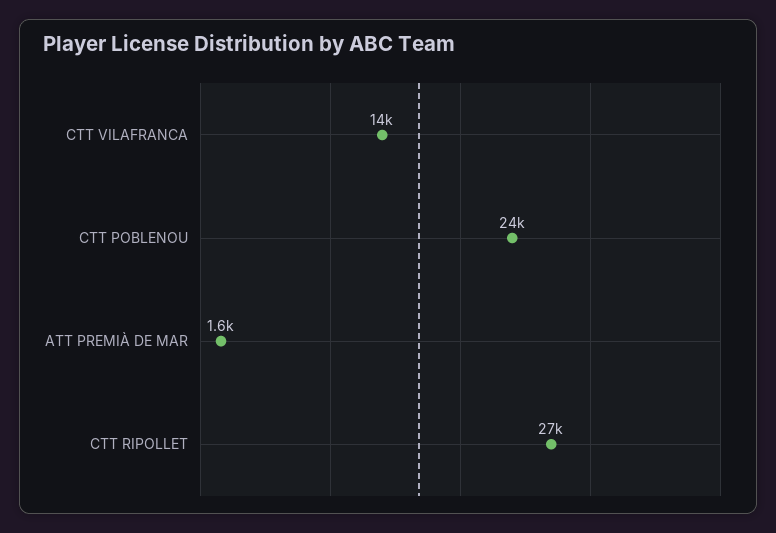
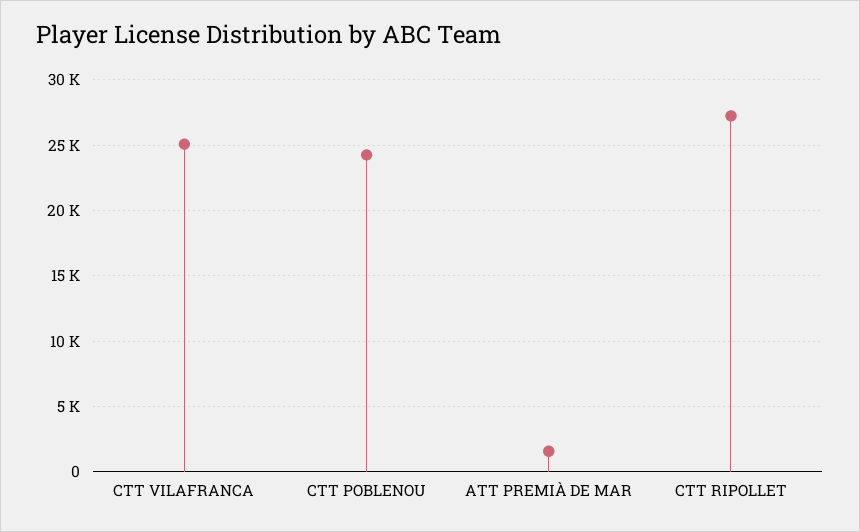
CTT VILAFRANCA: 14000 -> 25000

